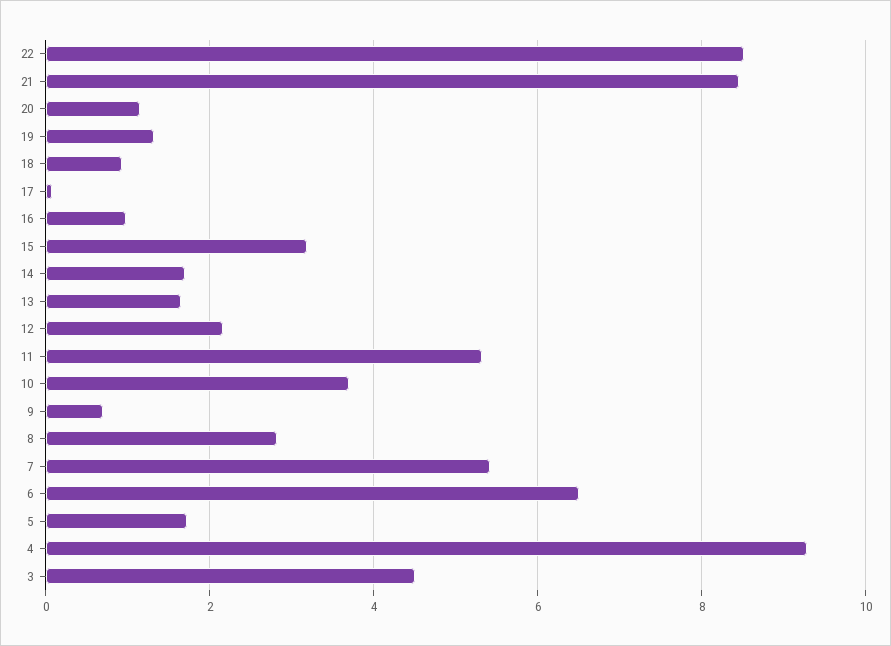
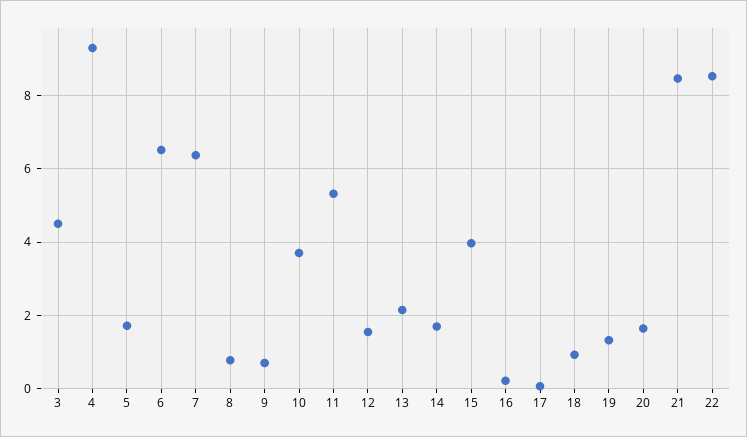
20: 1.2 -> 1.6
16: 1 -> 0.2
15: 3.2 -> 4
13: 1.6 -> 2.2
12: 2.2 -> 1.6
8: 2.8 -> 0.8
7: 5.4 -> 6.4

